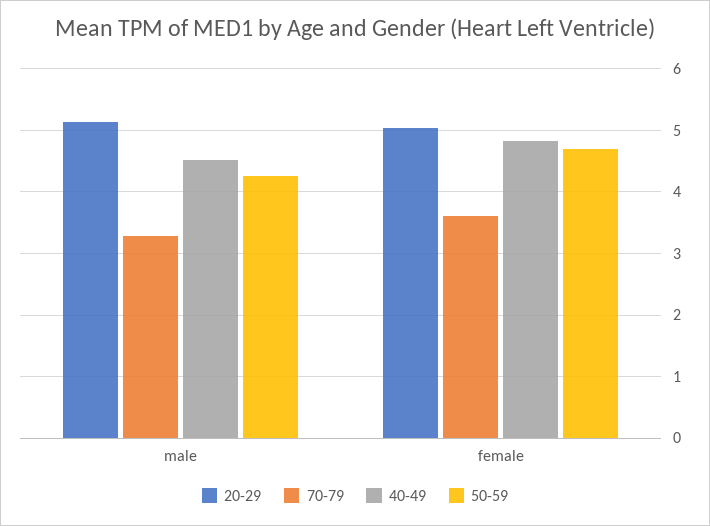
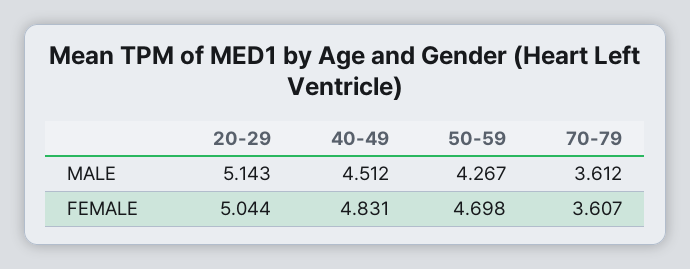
70-79, male: 3.3 -> 3.612

